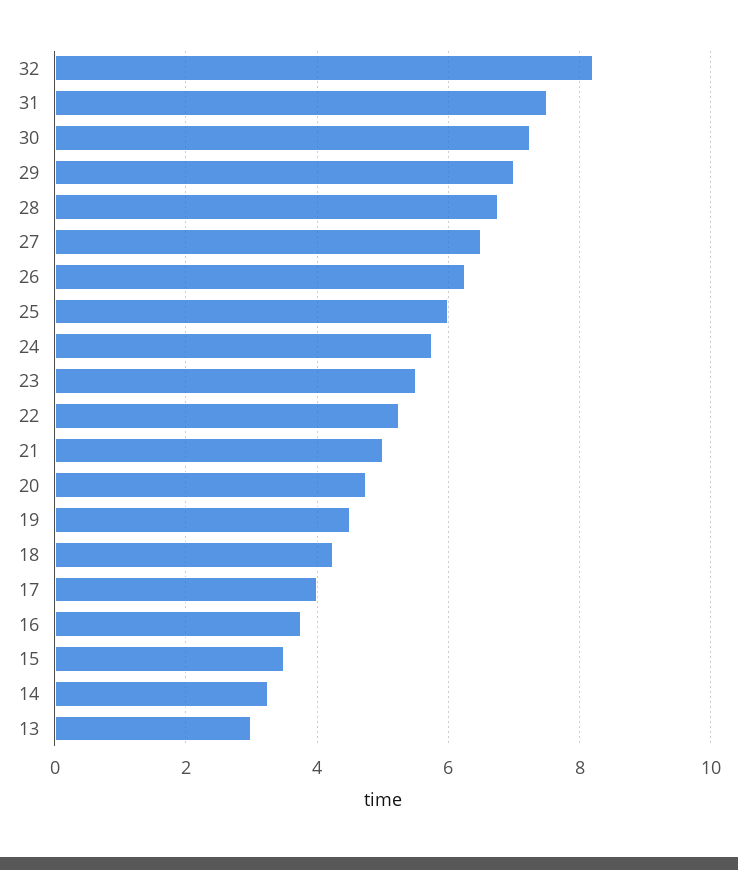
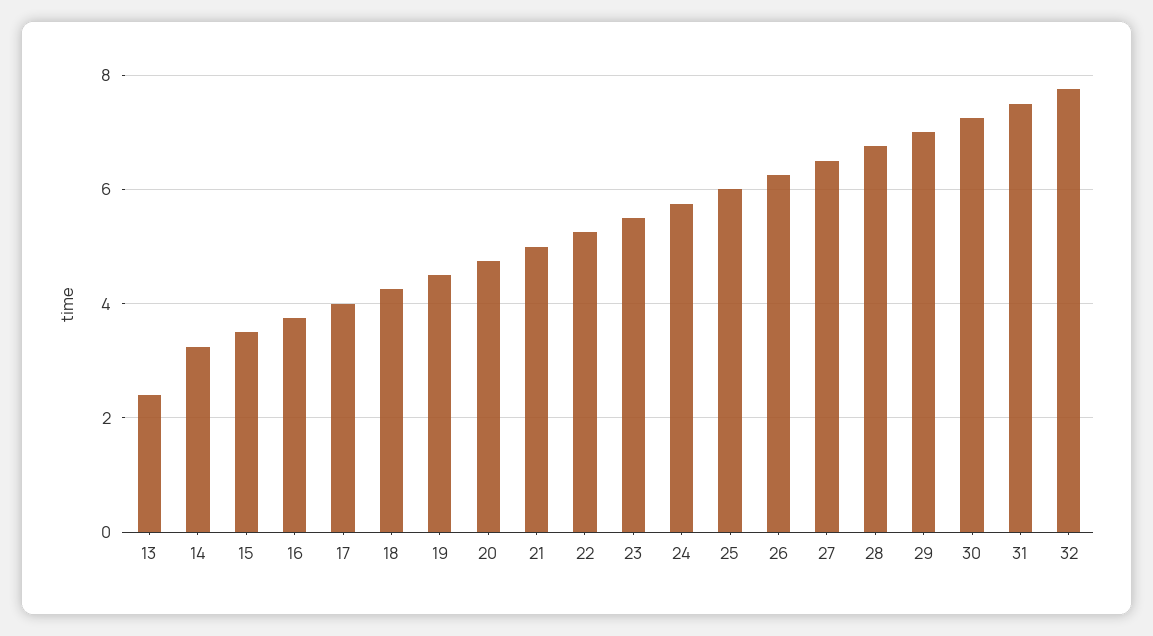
32: 8.2 -> 7.8
13: 3 -> 2.4

